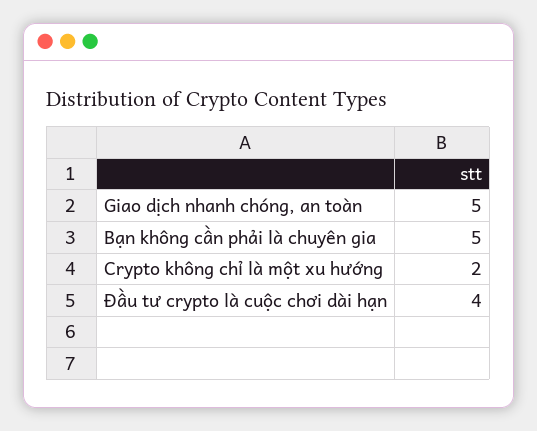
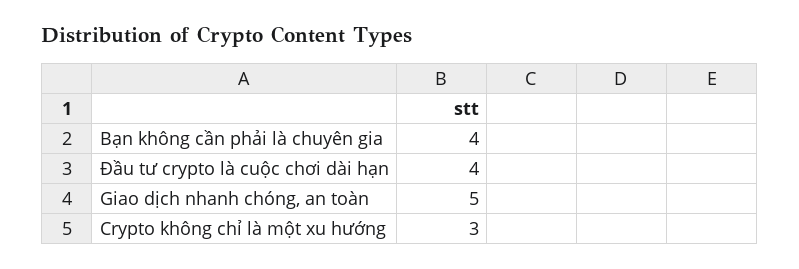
Bạn không cần phải là chuyên gia: 5 -> 4
Crypto không chỉ là một xu hướng: 2 -> 3

